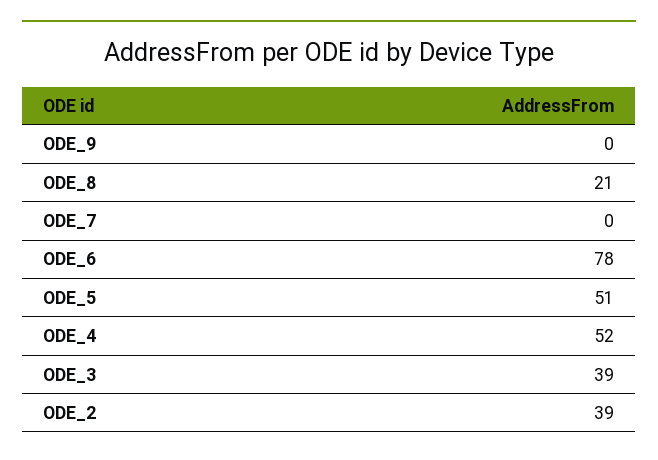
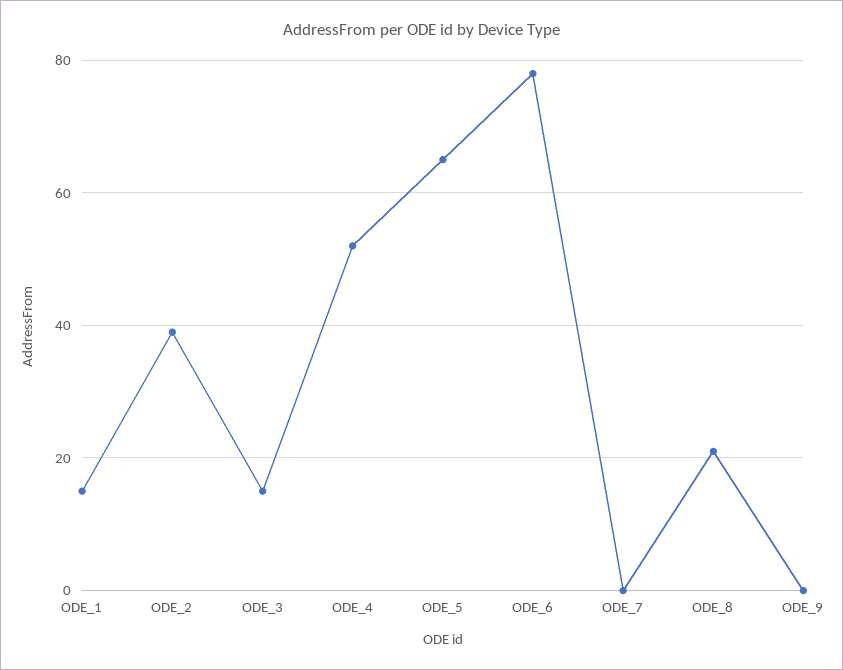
ODE_5: 51 -> 65
ODE_3: 39 -> 15
ODE_1: none -> 15

